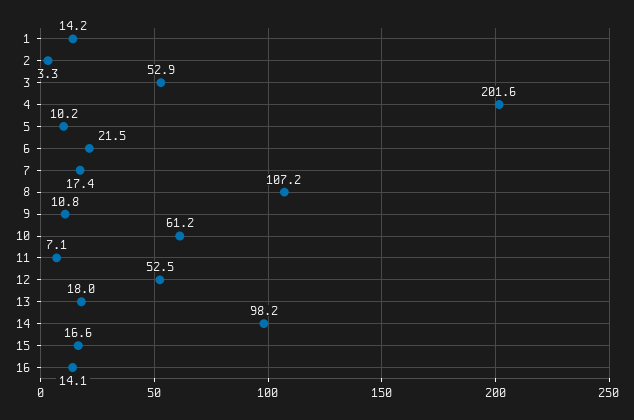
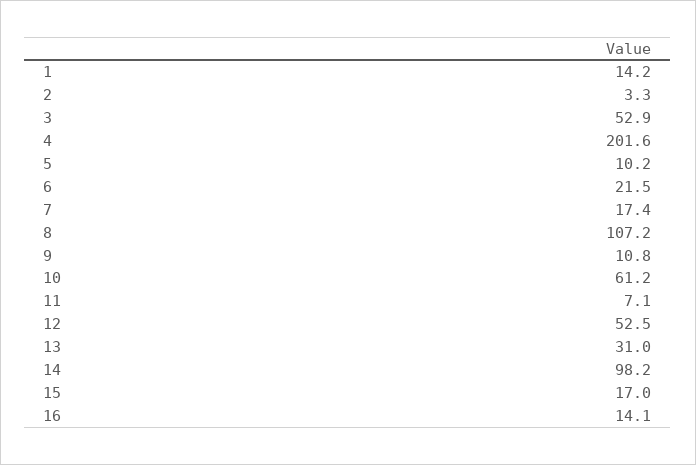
13: 18 -> 31
15: 16.6 -> 17

